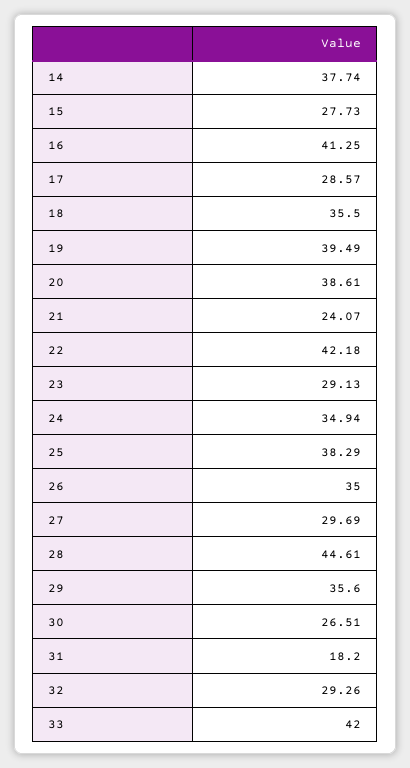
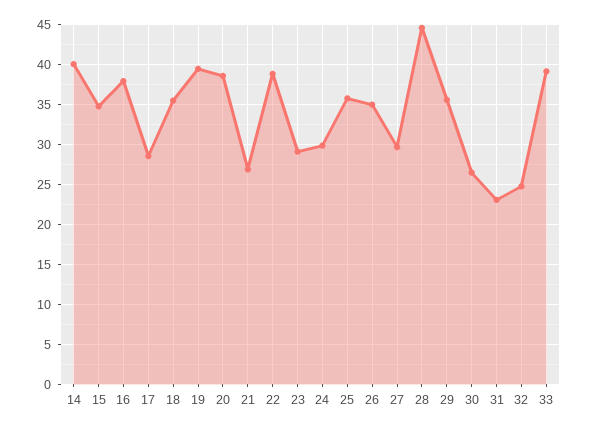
14: 37.74 -> 40
15: 27.73 -> 35
16: 41.25 -> 38
21: 24.07 -> 27
22: 42.18 -> 39
24: 34.94 -> 30
25: 38.29 -> 36
31: 18.2 -> 23
32: 29.26 -> 25
33: 42 -> 39

